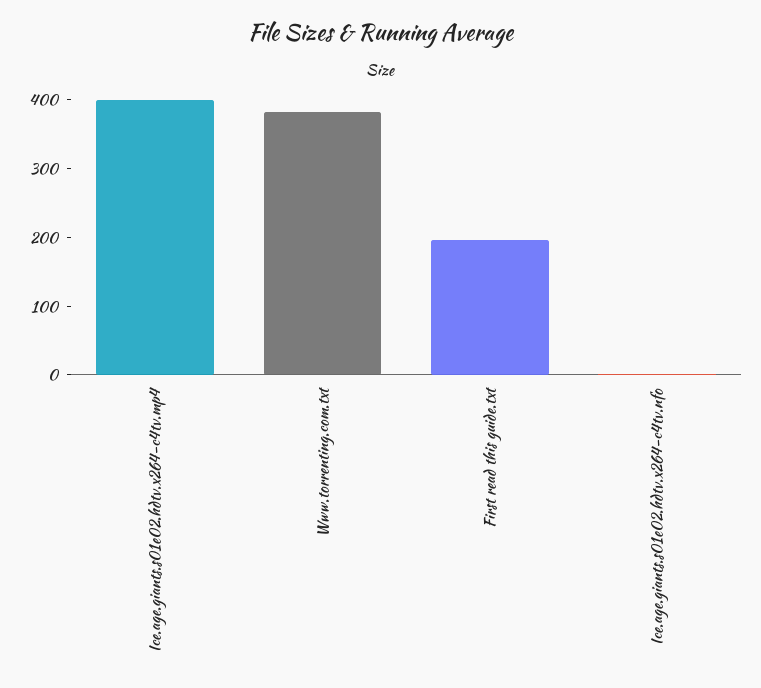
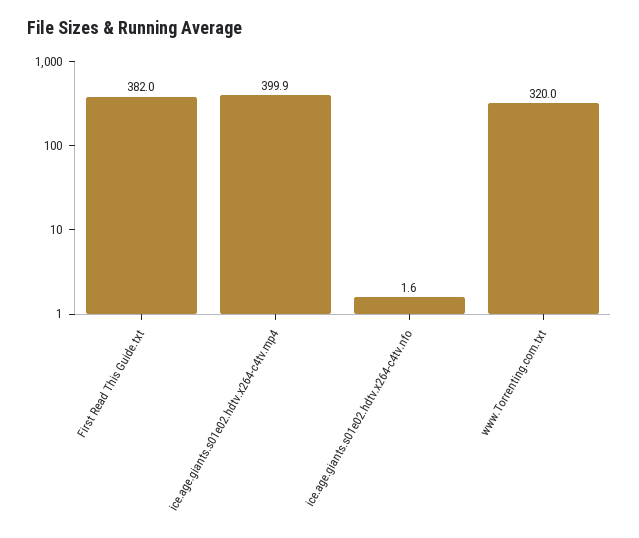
Www.torrenting.com.txt: 380 -> 320
First read this guide.txt: 200 -> 382

